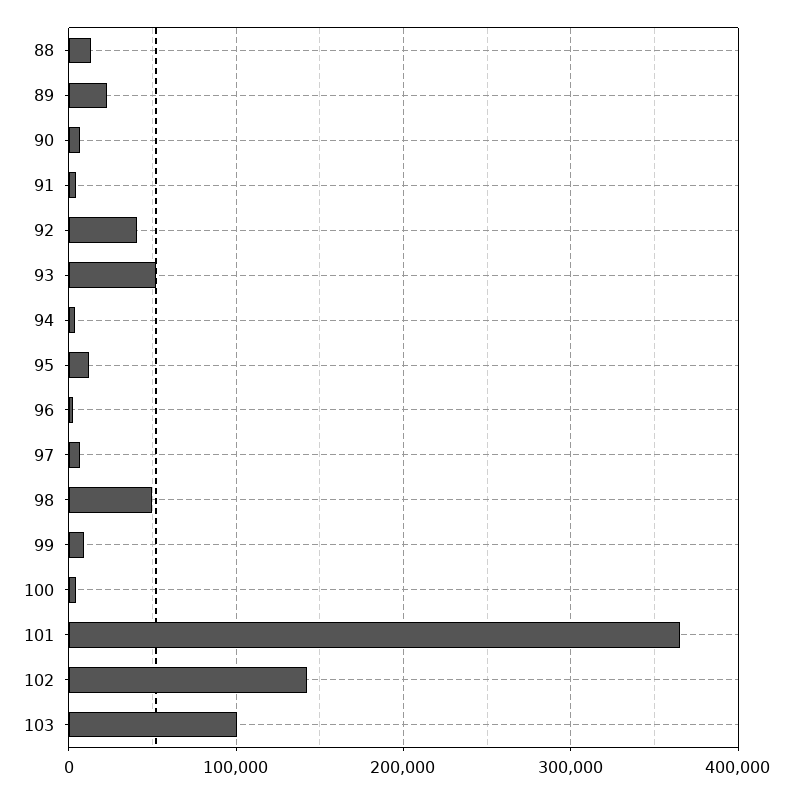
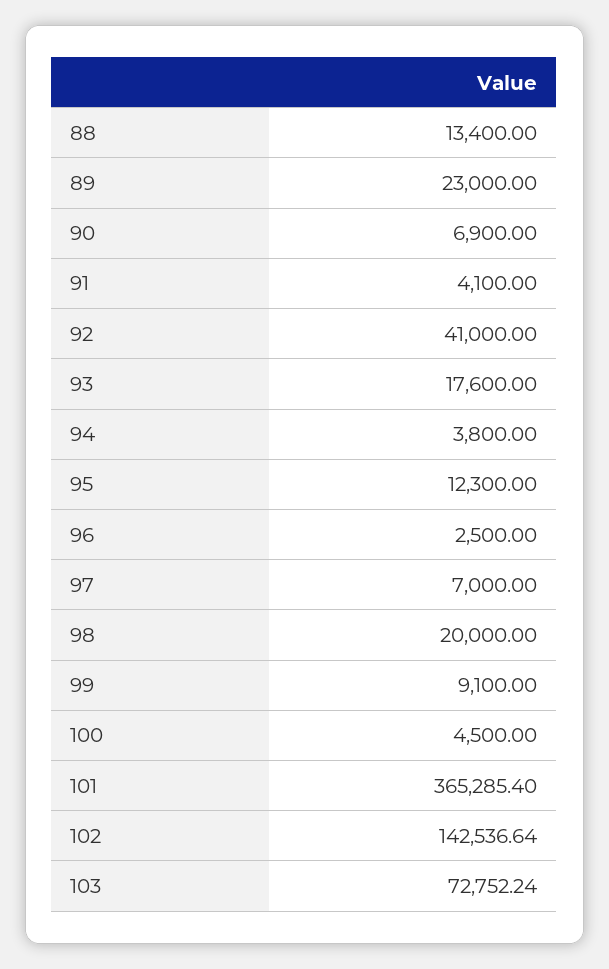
93: 50000 -> 17600
98: 50000 -> 20000
103: 100000 -> 72752.24

